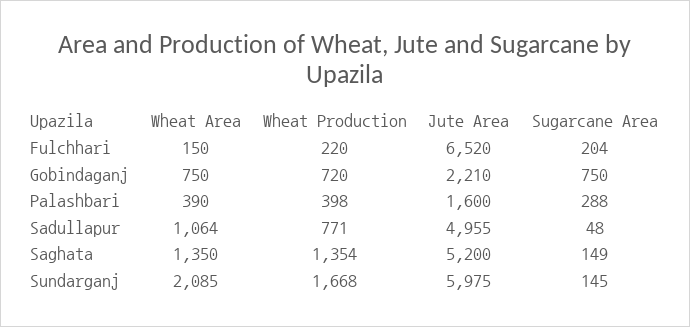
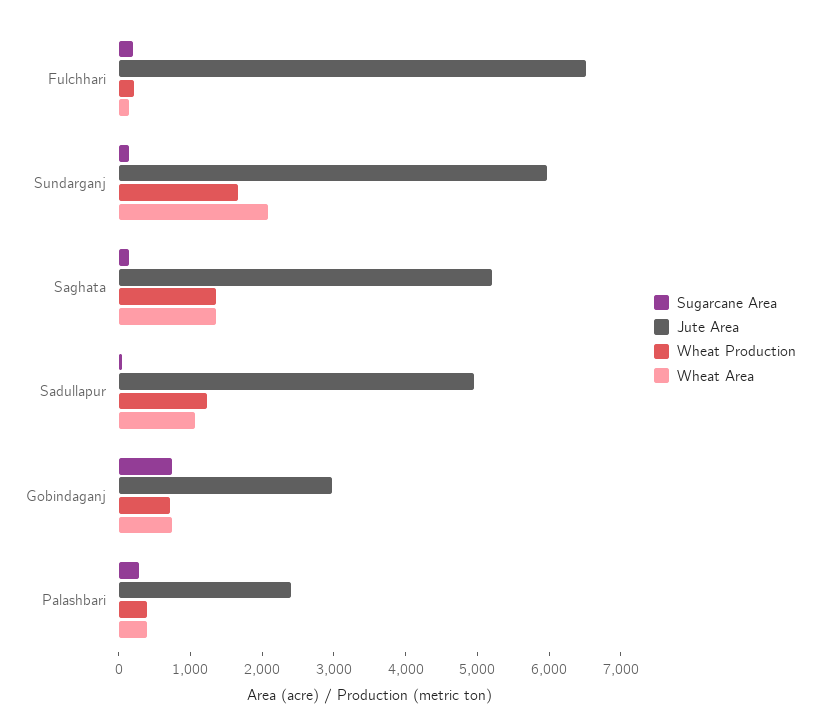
Jute Area, Gobindaganj: 2210 -> 3000
Jute Area, Palashbari: 1600 -> 2400
Wheat Production, Sadullapur: 771 -> 1200

